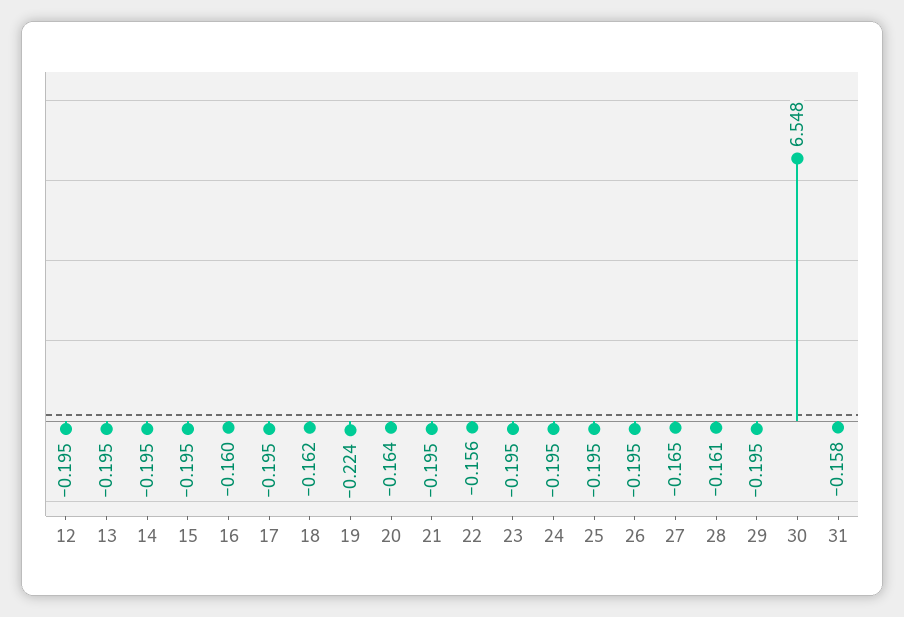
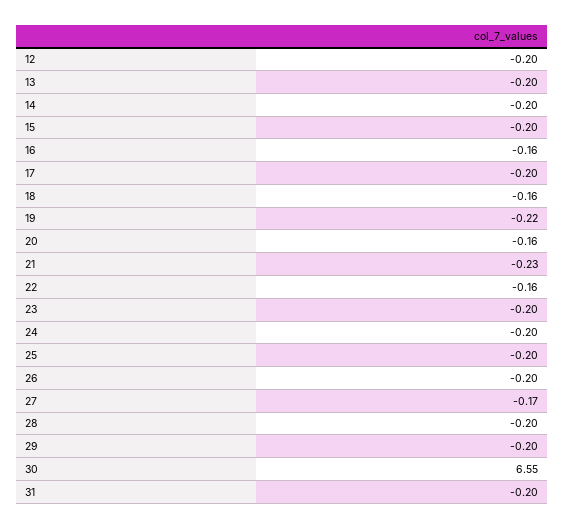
21: -0.195 -> -0.23
28: -0.161 -> -0.2
31: -0.158 -> -0.2

